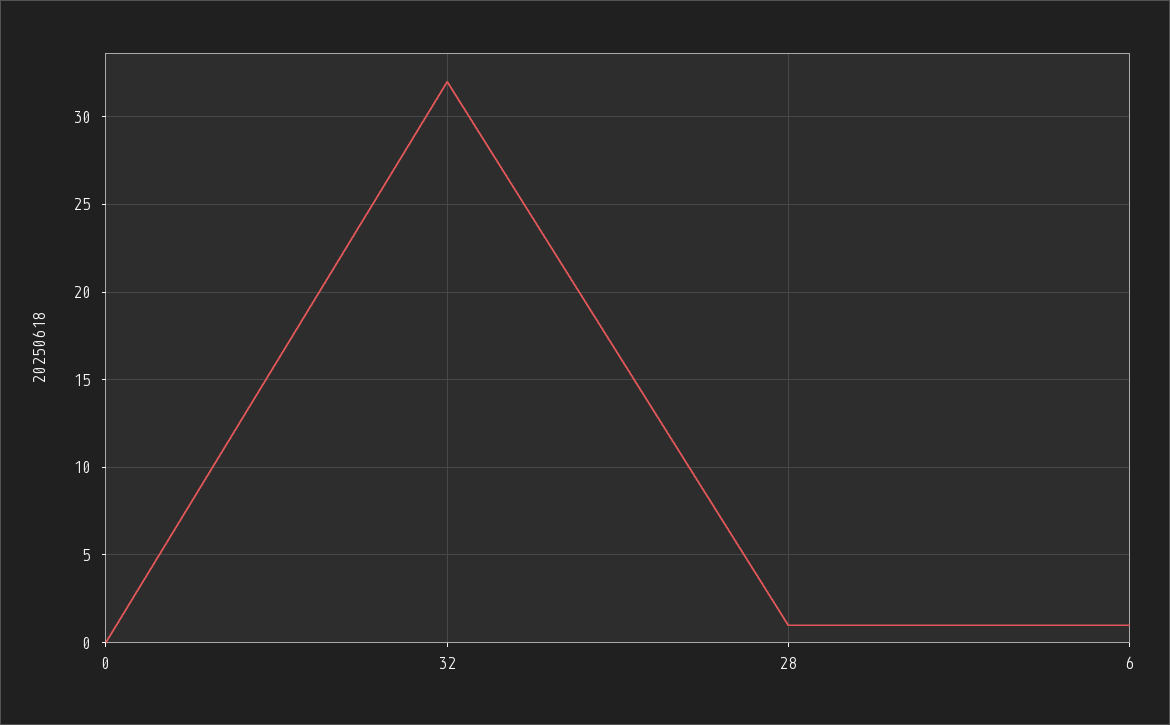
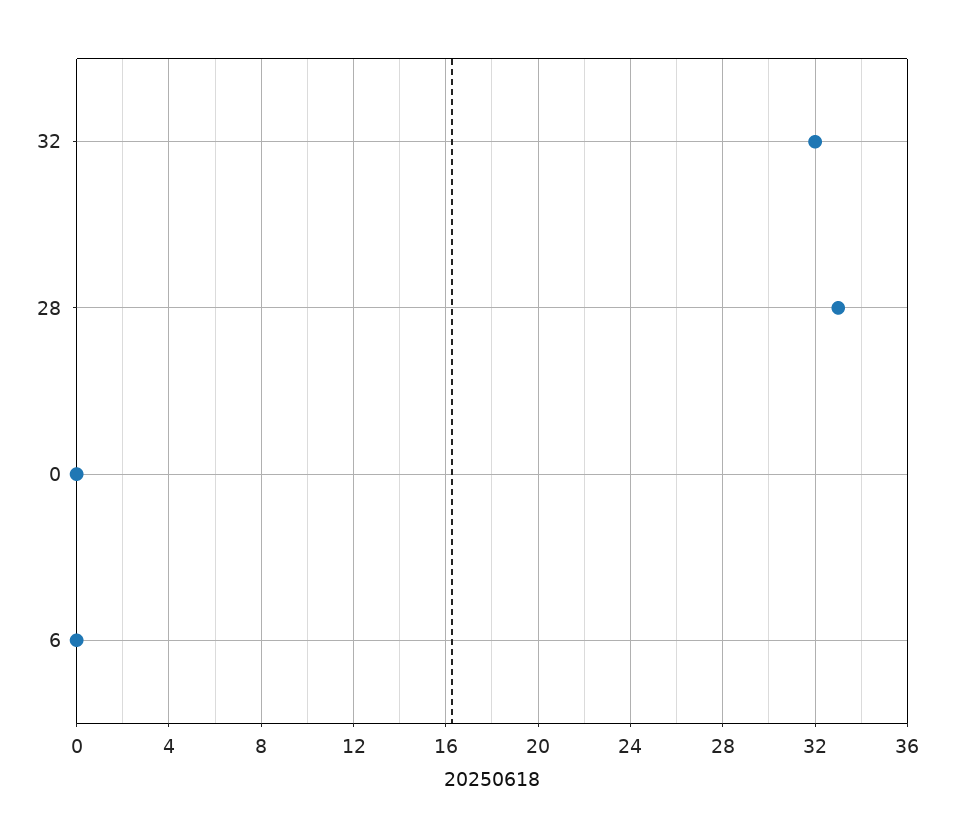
28: 1 -> 33
6: 1 -> 0

